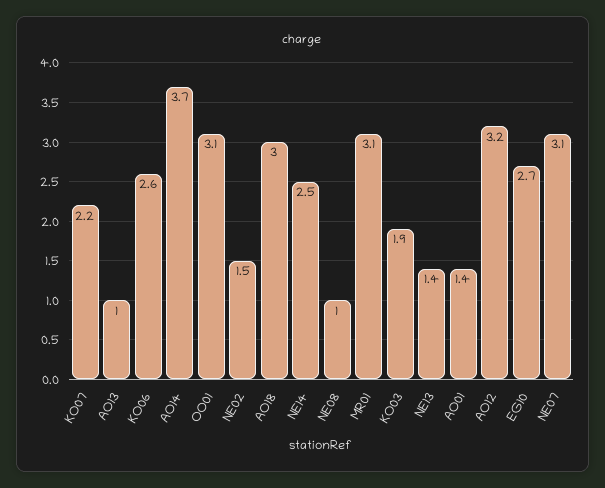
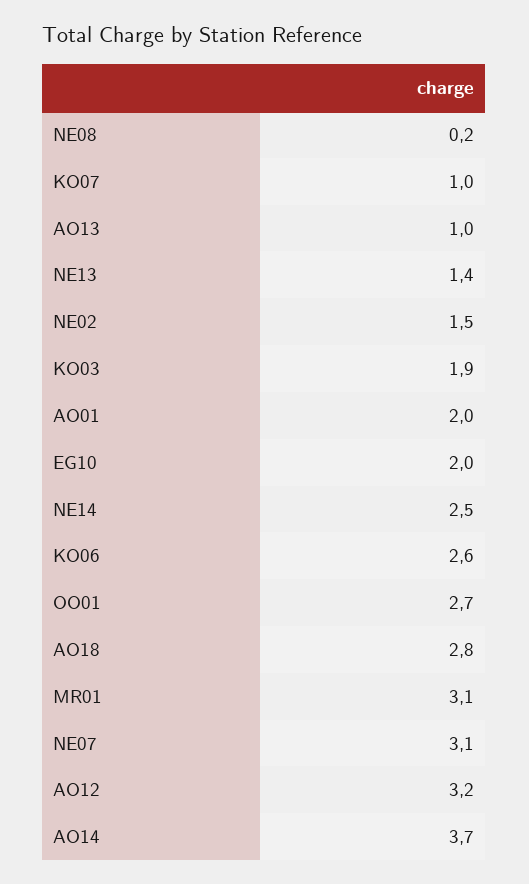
KO07: 2.2 -> 1
OO01: 3.1 -> 2.7
AO18: 3 -> 2.8
NE08: 1 -> 0.2
AO01: 1.4 -> 2
EG10: 2.7 -> 2

